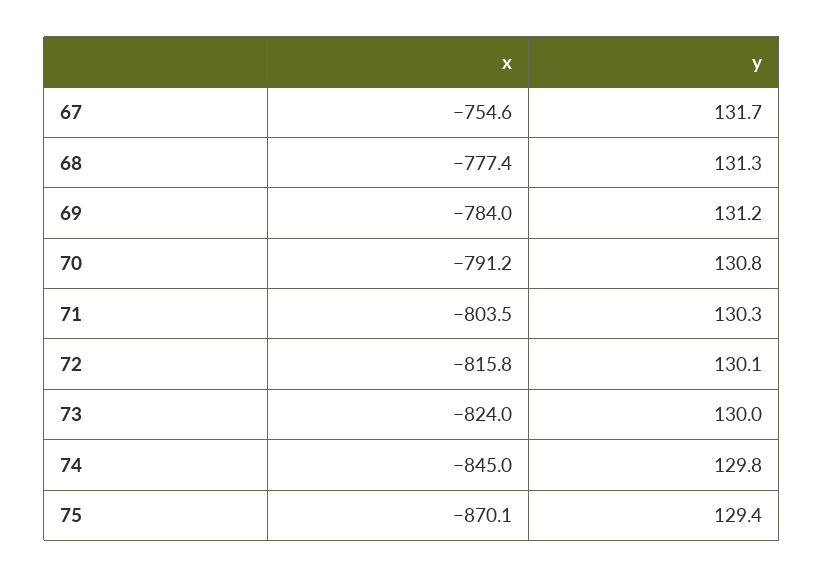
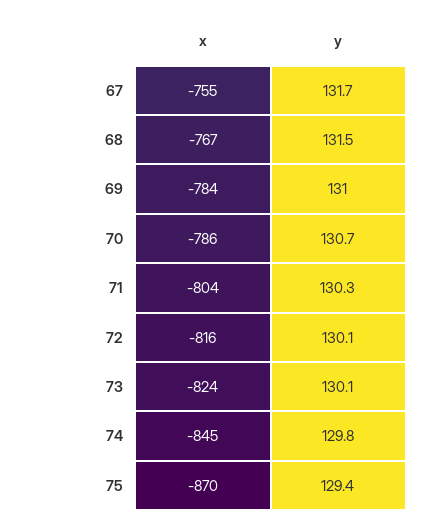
x, 68: -777.4 -> -767
y, 68: 131.3 -> 131.5
y, 69: 131.2 -> 131
x, 70: -791.2 -> -786
y, 70: 130.8 -> 130.7
y, 73: 130 -> 130.1

